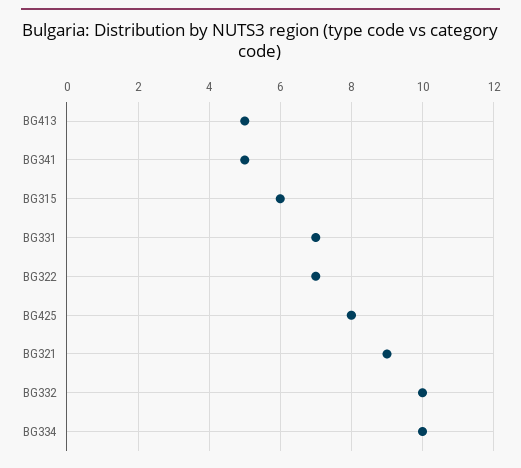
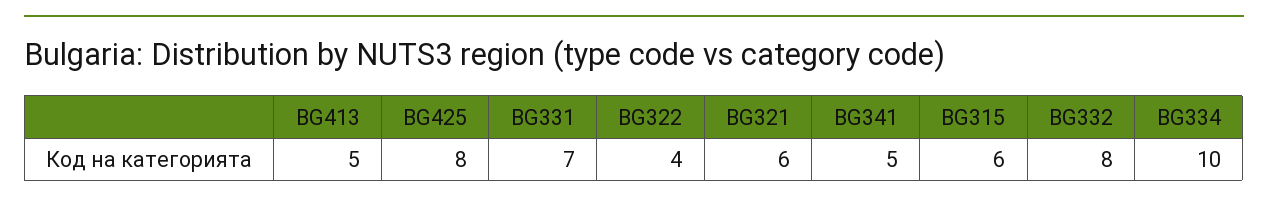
BG322: 7 -> 4
BG321: 9 -> 6
BG332: 10 -> 8

